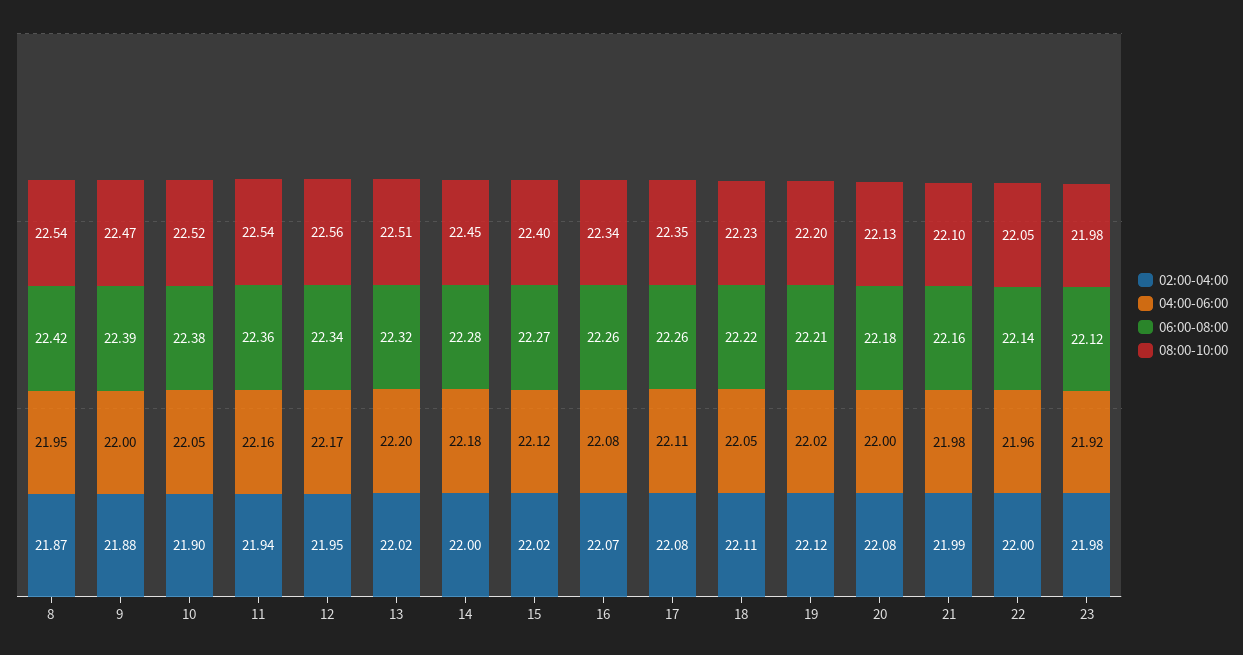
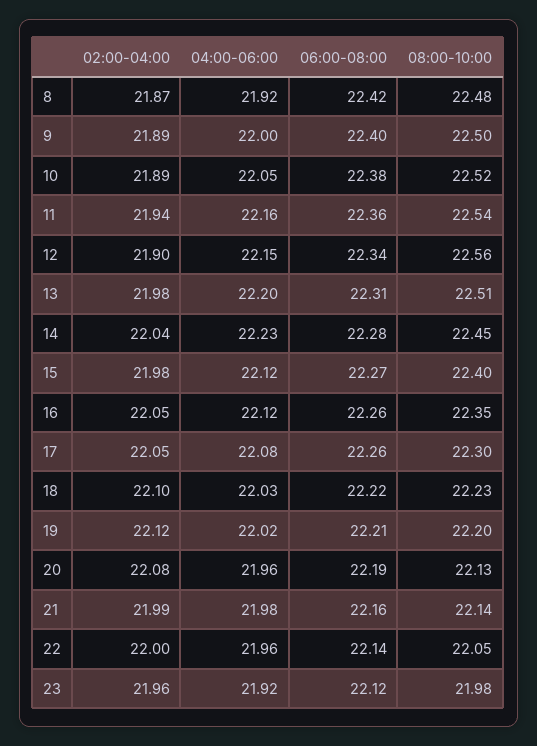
04:00-06:00, 8: 21.95 -> 21.92
08:00-10:00, 8: 22.54 -> 22.48
02:00-04:00, 9: 21.88 -> 21.89
06:00-08:00, 9: 22.39 -> 22.4
08:00-10:00, 9: 22.47 -> 22.5
02:00-04:00, 10: 21.9 -> 21.89
02:00-04:00, 12: 21.95 -> 21.9
04:00-06:00, 12: 22.17 -> 22.15
02:00-04:00, 13: 22.02 -> 21.98
06:00-08:00, 13: 22.32 -> 22.31
02:00-04:00, 14: 22 -> 22.04
04:00-06:00, 14: 22.18 -> 22.23
02:00-04:00, 15: 22.02 -> 21.98
02:00-04:00, 16: 22.07 -> 22.05
04:00-06:00, 16: 22.08 -> 22.12
08:00-10:00, 16: 22.34 -> 22.35
02:00-04:00, 17: 22.08 -> 22.05
04:00-06:00, 17: 22.11 -> 22.08
08:00-10:00, 17: 22.35 -> 22.3
02:00-04:00, 18: 22.11 -> 22.1
04:00-06:00, 18: 22.05 -> 22.03
04:00-06:00, 20: 22 -> 21.96
06:00-08:00, 20: 22.18 -> 22.19
08:00-10:00, 21: 22.1 -> 22.14
02:00-04:00, 23: 21.98 -> 21.96

